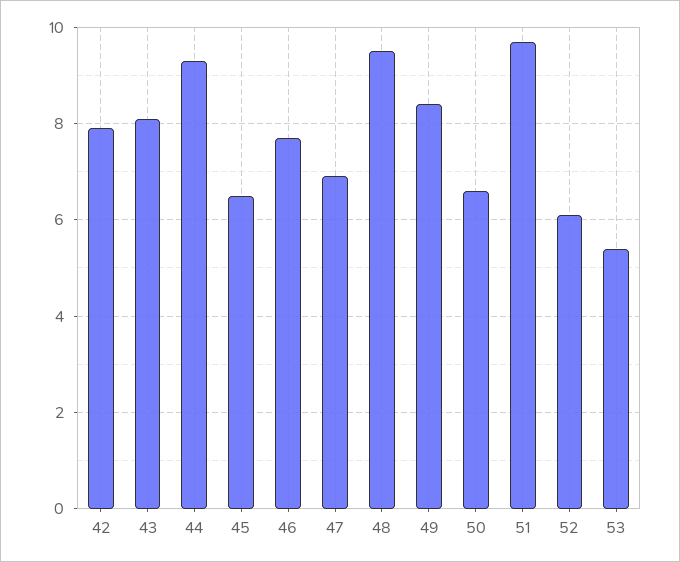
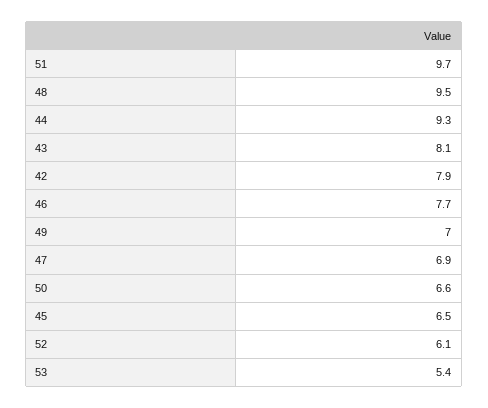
49: 8.5 -> 7

